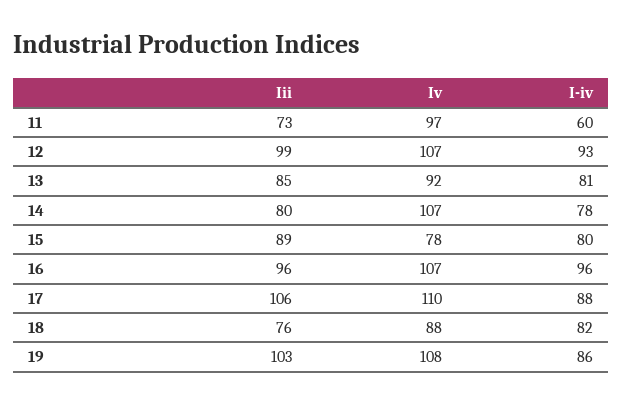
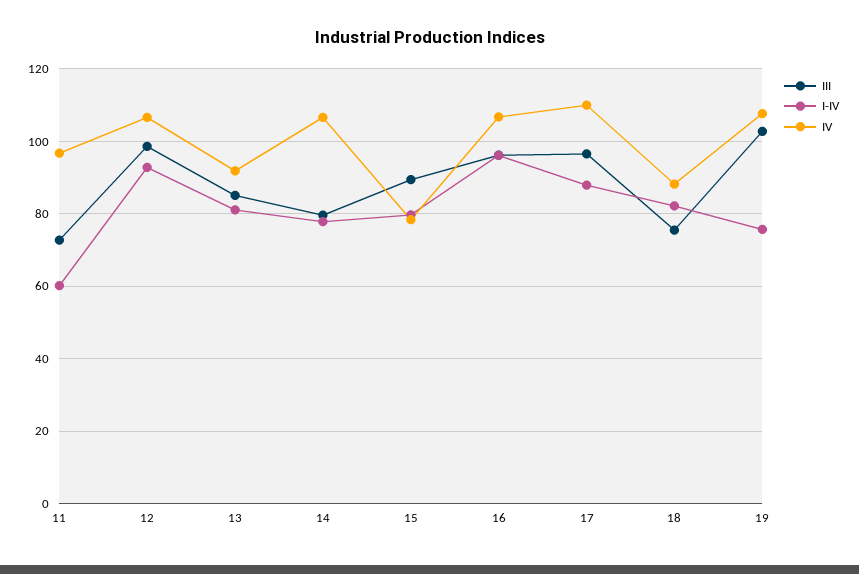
Iii, 17: 106 -> 96
I-iv, 19: 86 -> 76

